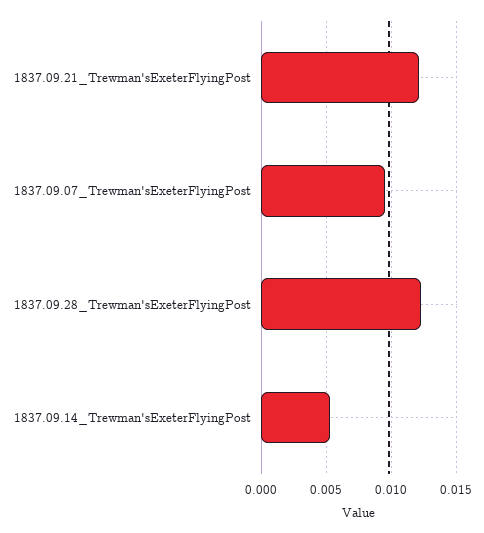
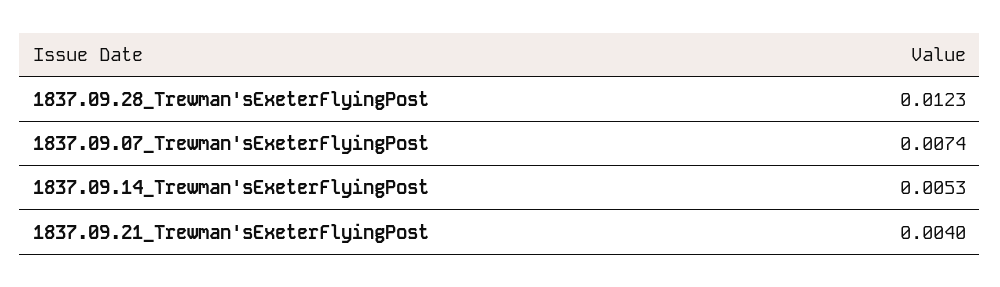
1837.09.21_Trewman'sExeterFlyingPost: 0.012 -> 0.004
1837.09.07_Trewman'sExeterFlyingPost: 0.0095 -> 0.0074

